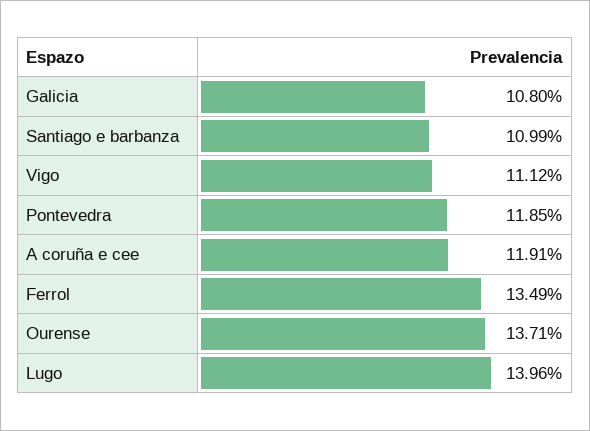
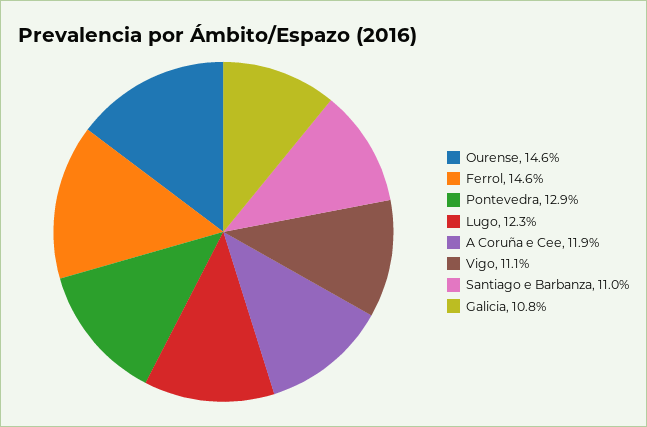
Pontevedra: 11.85 -> 12.9
Ferrol: 13.49 -> 14.6
Ourense: 13.71 -> 14.6
Lugo: 13.96 -> 12.3

